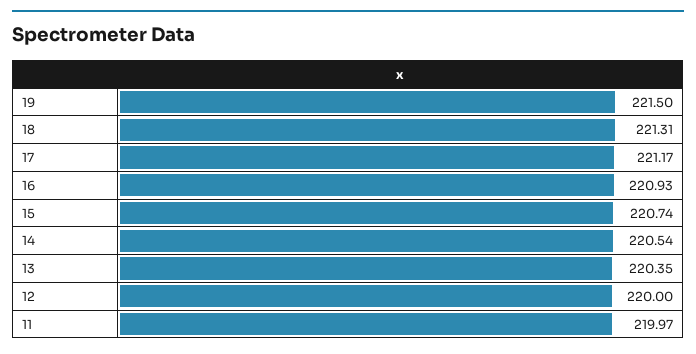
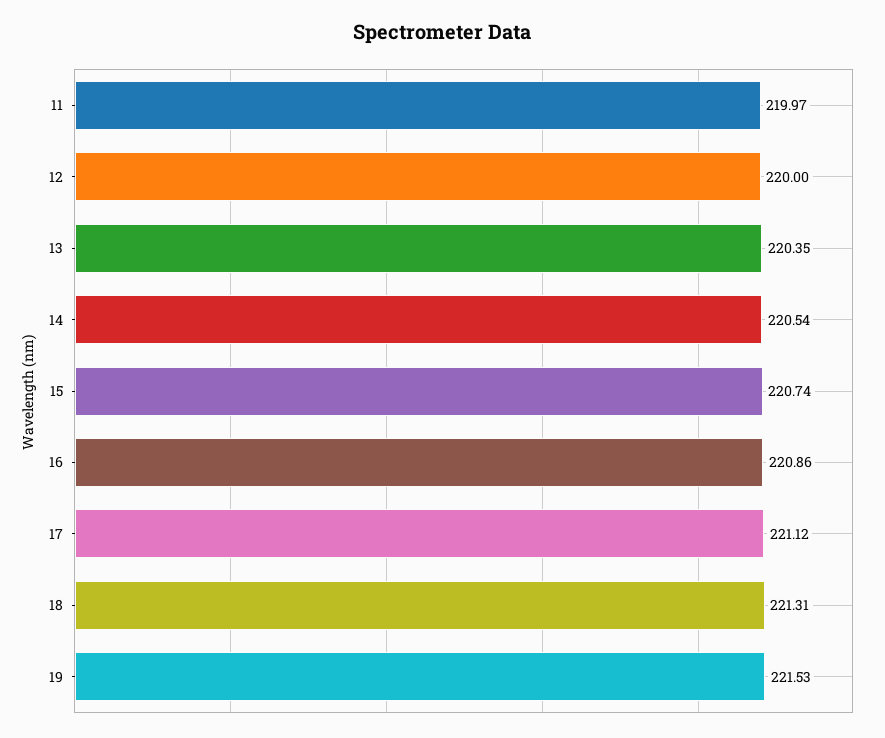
19: 221.5 -> 221.53
17: 221.17 -> 221.12
16: 220.93 -> 220.86

